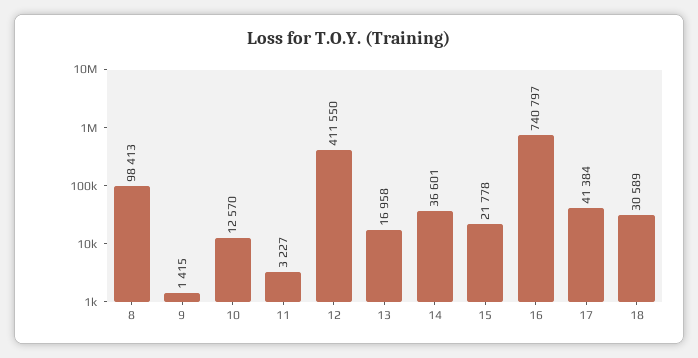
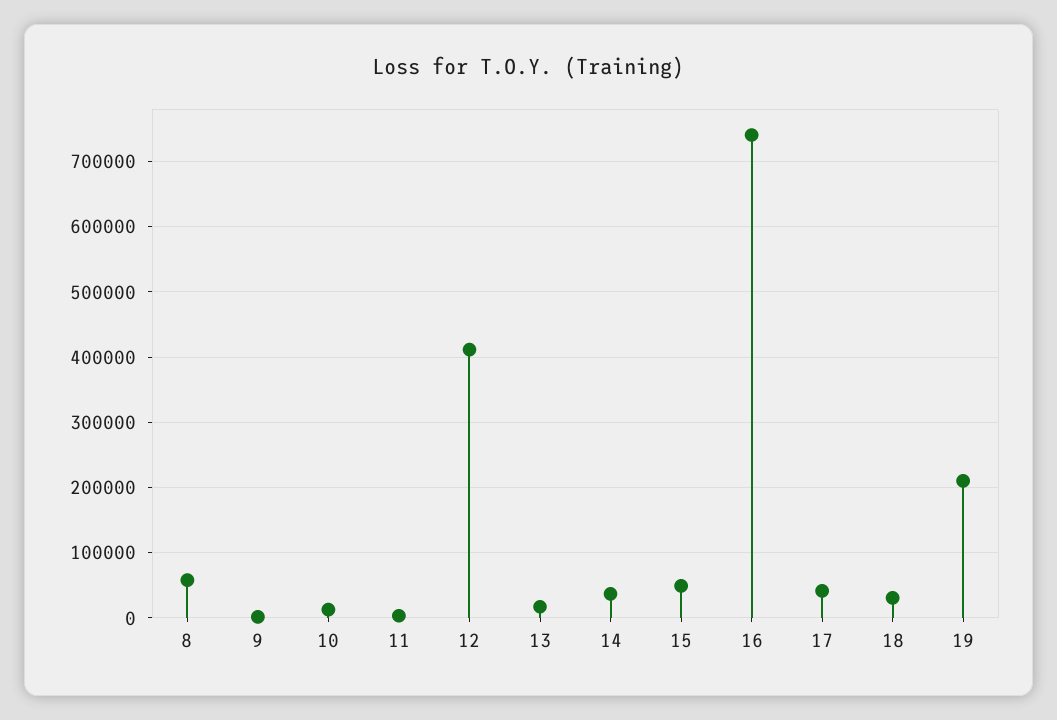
8: 98413 -> 60000
15: 21778 -> 50000
19: none -> 210000

